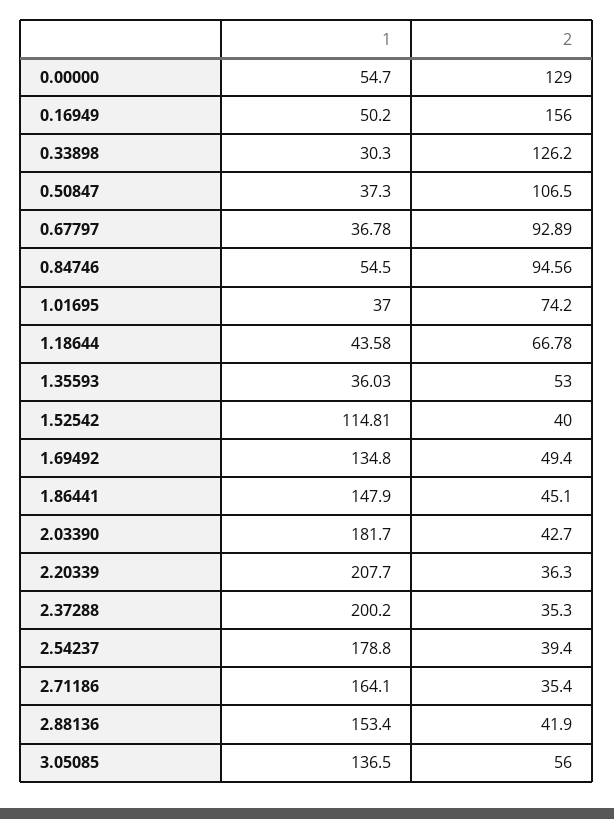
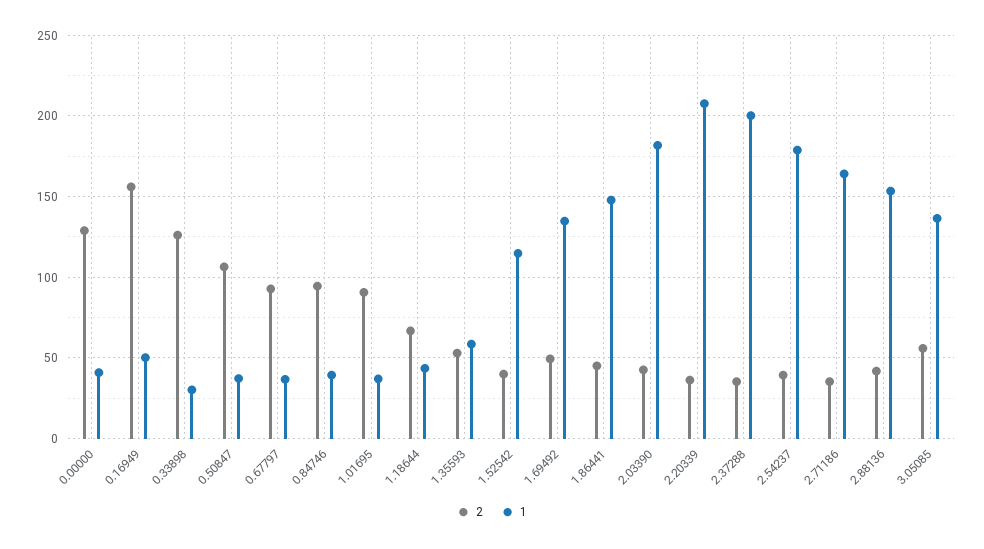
1, 0.00000: 54.7 -> 40
1, 0.84746: 54.5 -> 40
2, 1.01695: 74.2 -> 90
1, 1.35593: 36.03 -> 60

